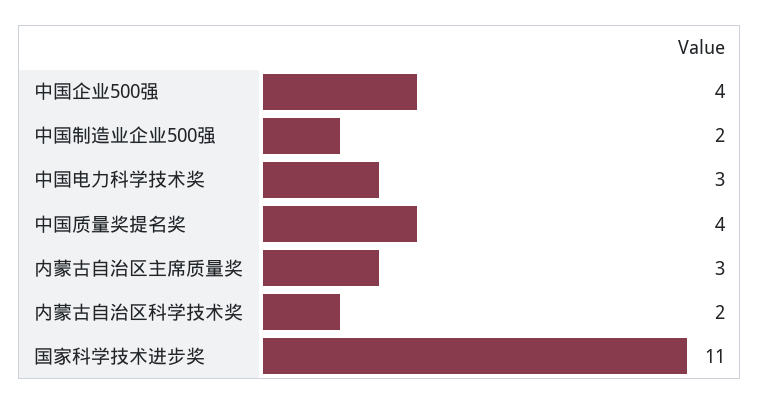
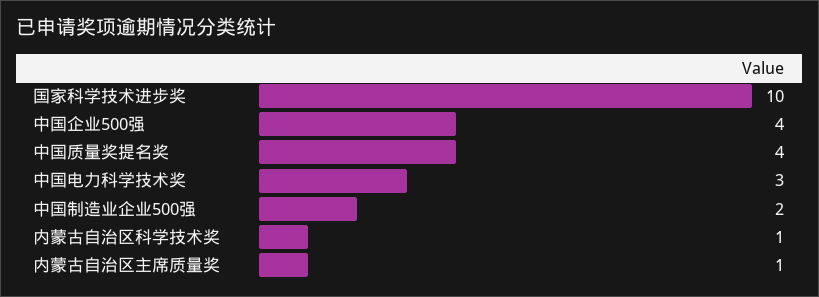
内蒙古自治区主席质量奖: 3 -> 1
内蒙古自治区科学技术奖: 2 -> 1
国家科学技术进步奖: 11 -> 10

